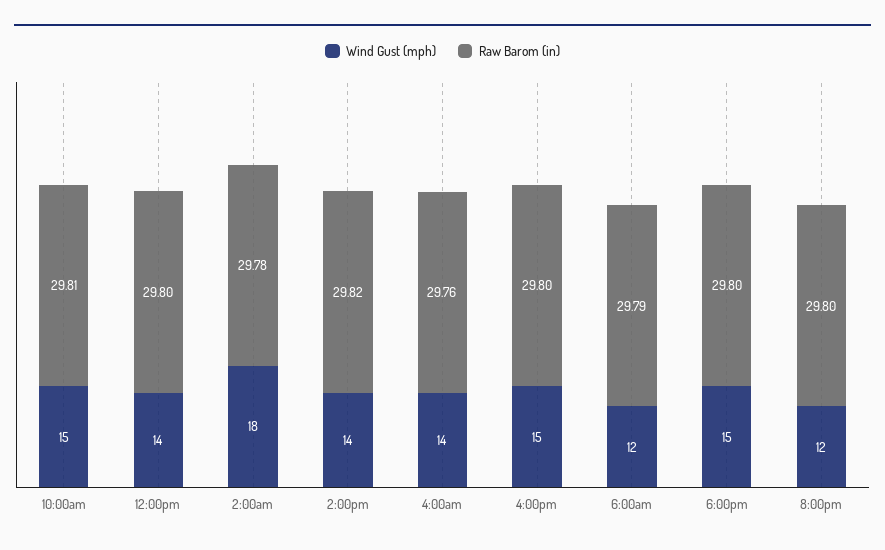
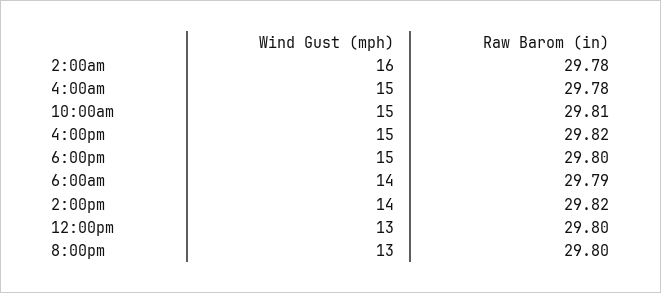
Wind Gust (mph), 12:00pm: 14 -> 13
Wind Gust (mph), 2:00am: 18 -> 16
Wind Gust (mph), 4:00am: 14 -> 15
Raw Barom (in), 4:00am: 29.76 -> 29.78
Raw Barom (in), 4:00pm: 29.8 -> 29.82
Wind Gust (mph), 6:00am: 12 -> 14
Wind Gust (mph), 8:00pm: 12 -> 13

